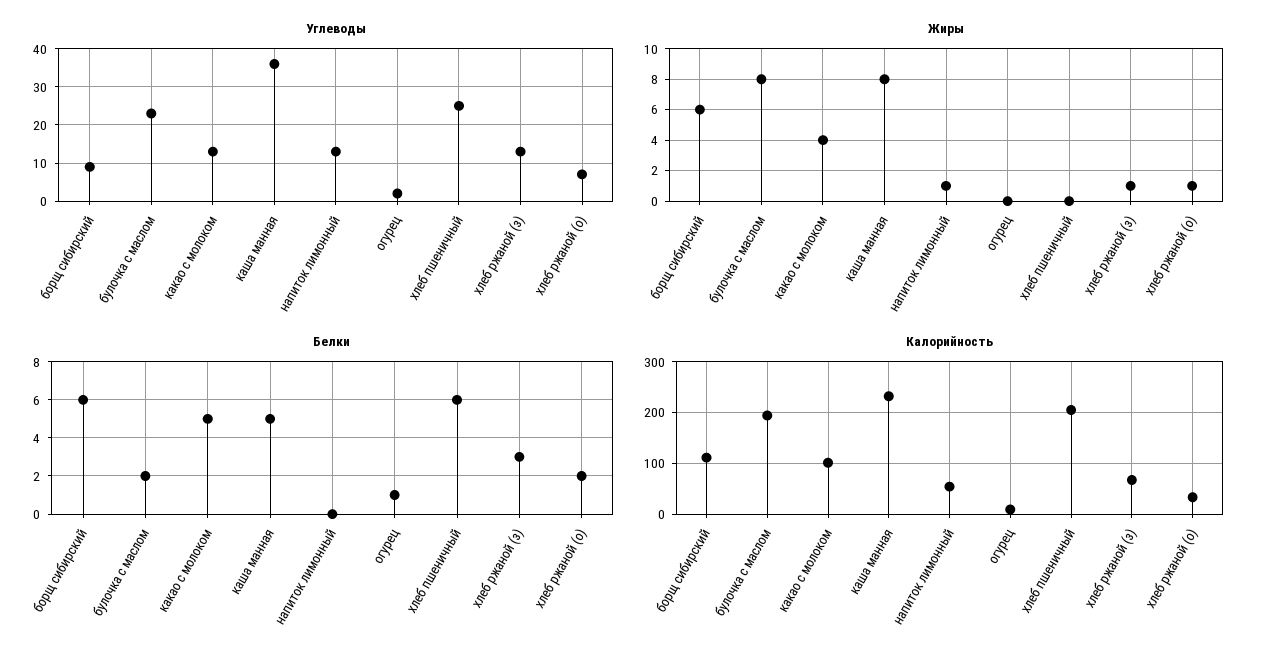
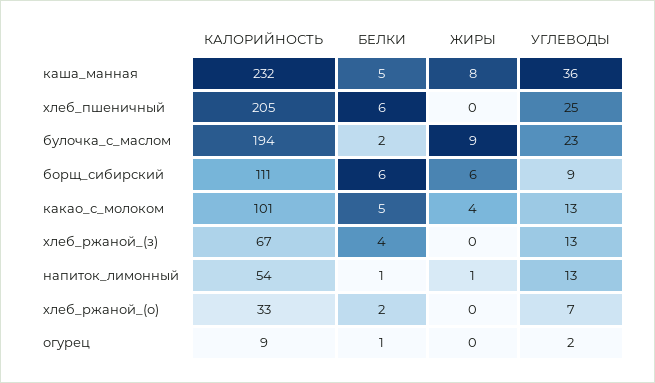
Жиры, булочка с маслом: 8 -> 9
Жиры, хлеб ржаной (з): 1 -> 0
Жиры, хлеб ржаной (о): 1 -> 0
Белки, напиток лимонный: 0 -> 1
Белки, хлеб ржаной (з): 3 -> 4

